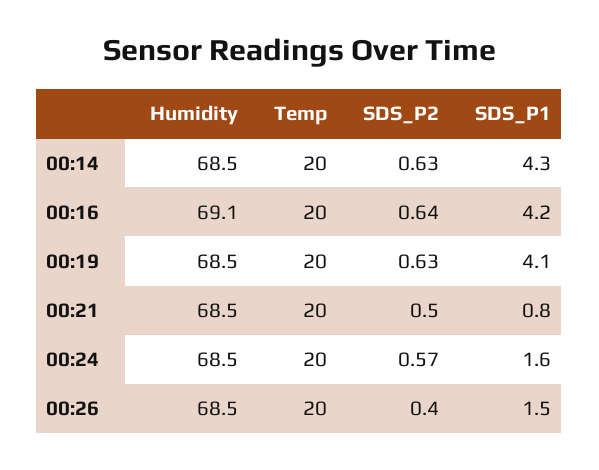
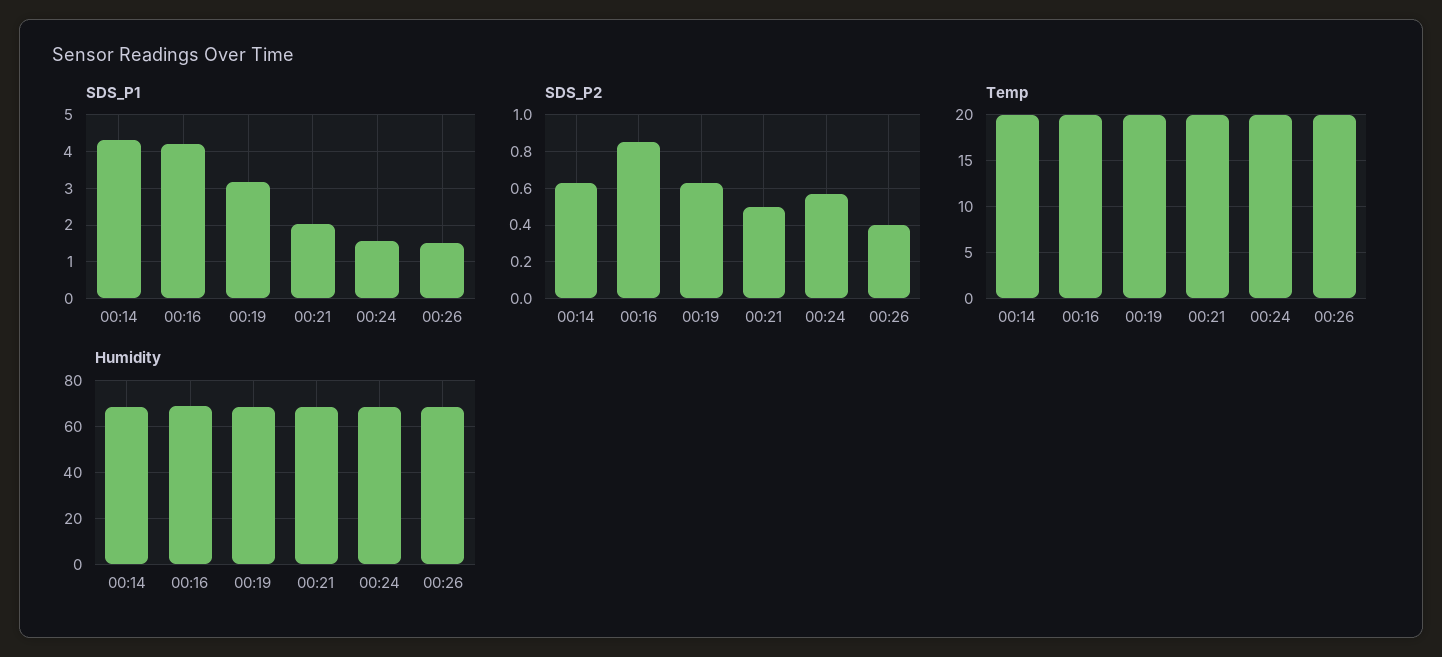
SDS_P2, 00:16: 0.64 -> 0.85
SDS_P1, 00:19: 4.1 -> 3.2
SDS_P1, 00:21: 0.8 -> 2

